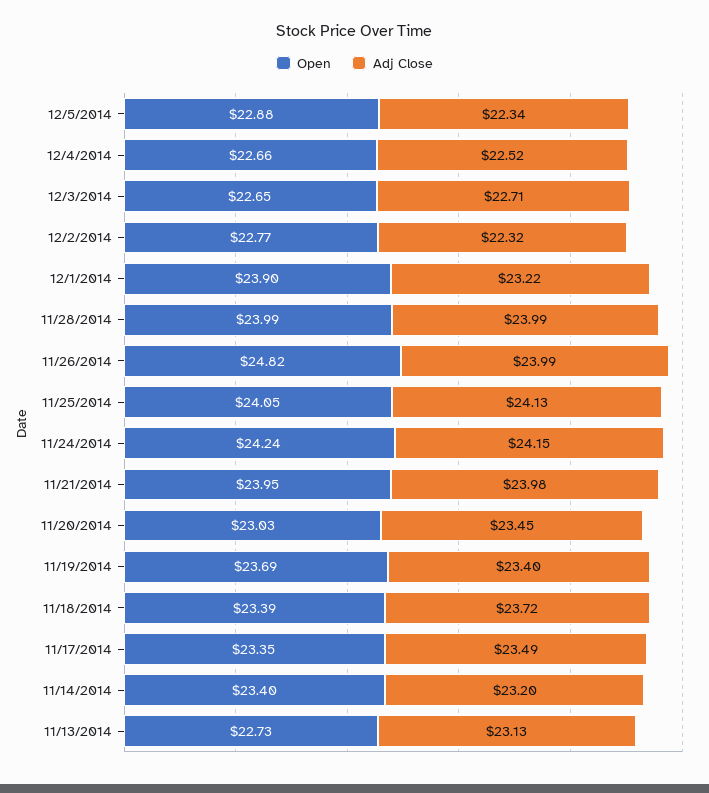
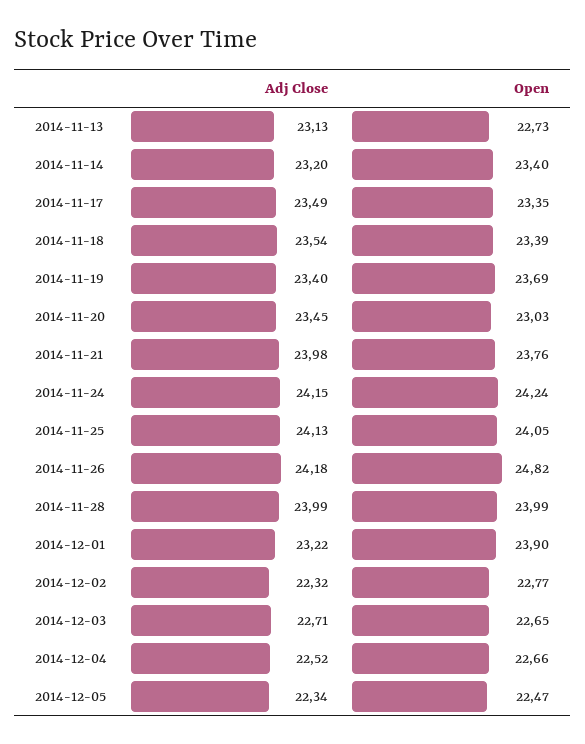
Open, 12/5/2014: 22.88 -> 22.47
Adj Close, 11/26/2014: 23.99 -> 24.18
Open, 11/21/2014: 23.95 -> 23.76
Adj Close, 11/18/2014: 23.72 -> 23.54

